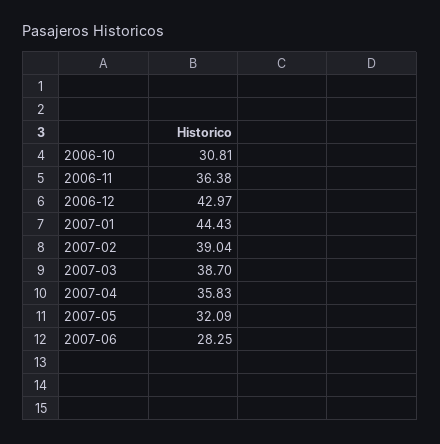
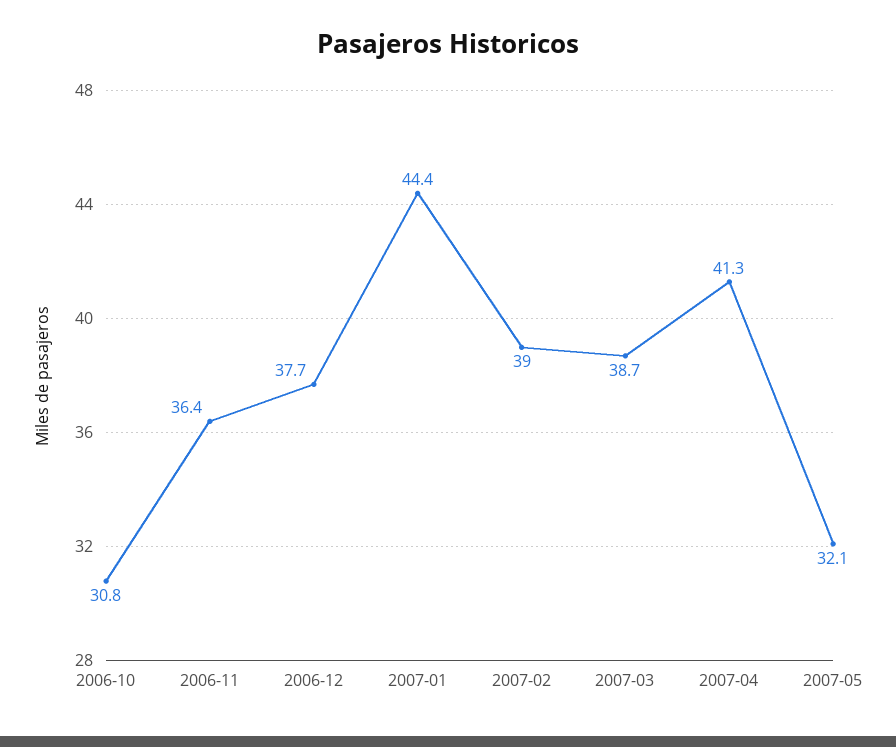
2006-12: 42.97 -> 37.7
2007-04: 35.83 -> 41.3
2007-06: 28.25 -> none

